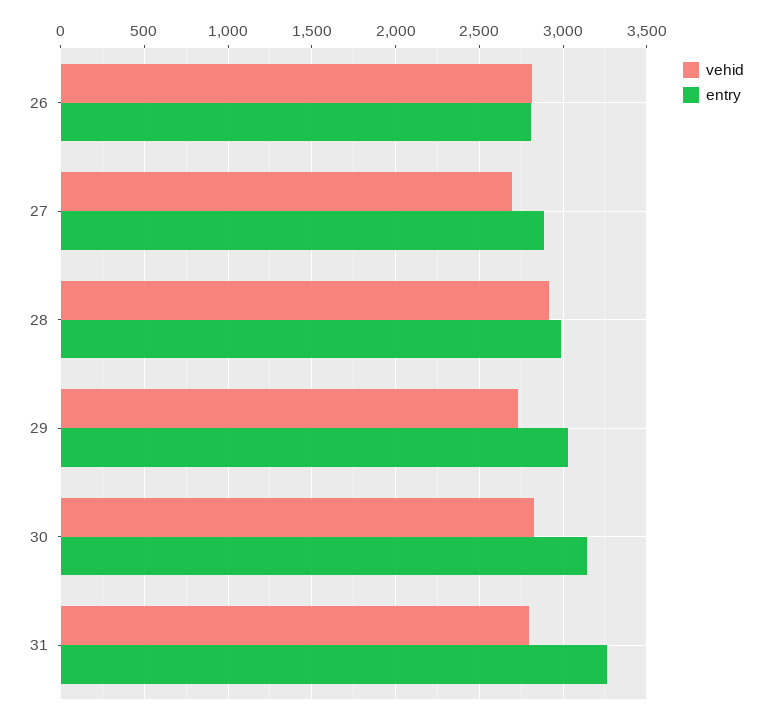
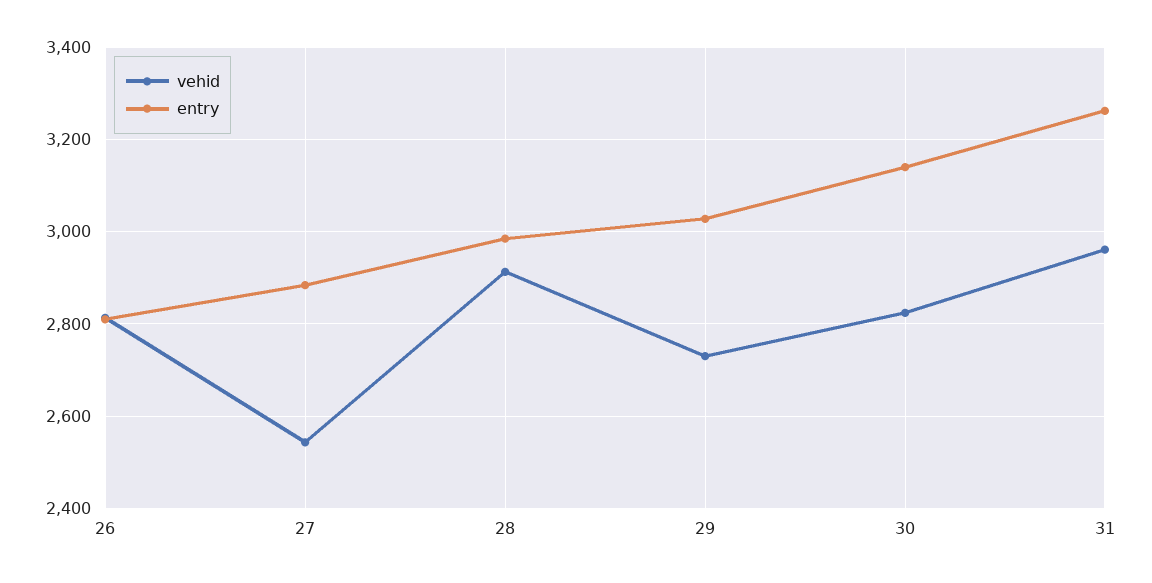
vehid, 27: 2700 -> 2540
vehid, 31: 2800 -> 2960

